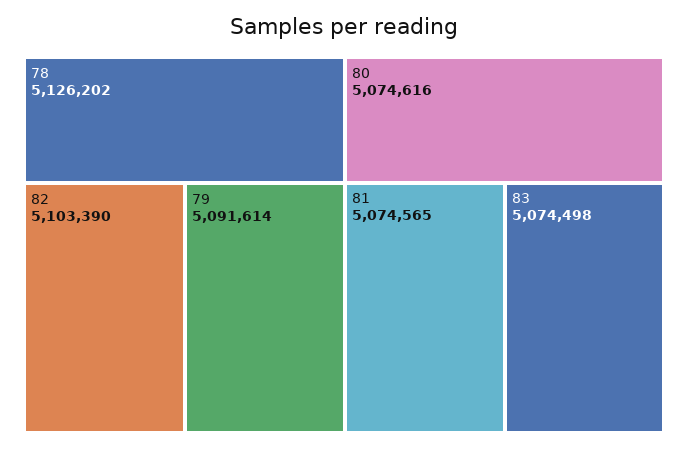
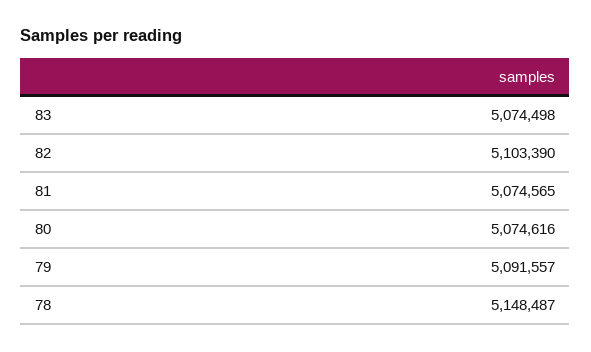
78: 5126202 -> 5148487
79: 5091614 -> 5091557

